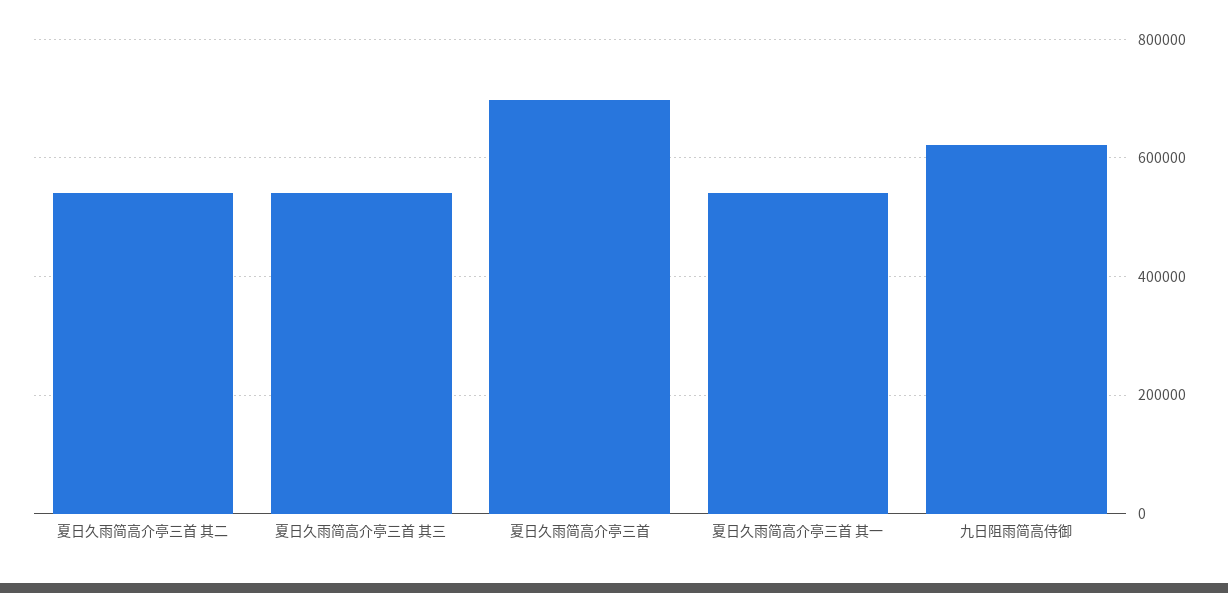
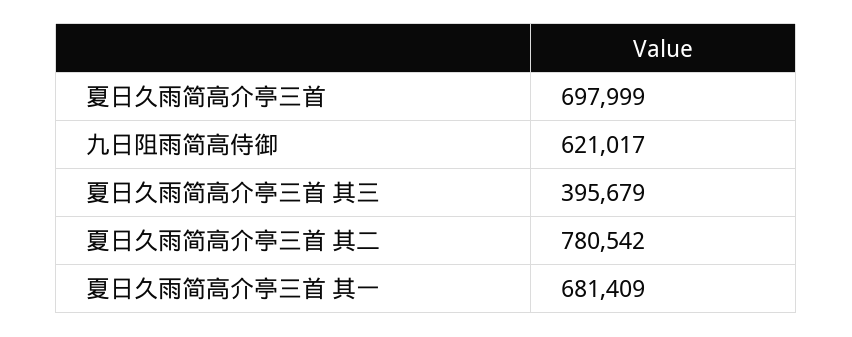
夏日久雨简高介亭三首 其二: 540000 -> 780542
夏日久雨简高介亭三首 其三: 540000 -> 395679
夏日久雨简高介亭三首 其一: 540000 -> 681409

